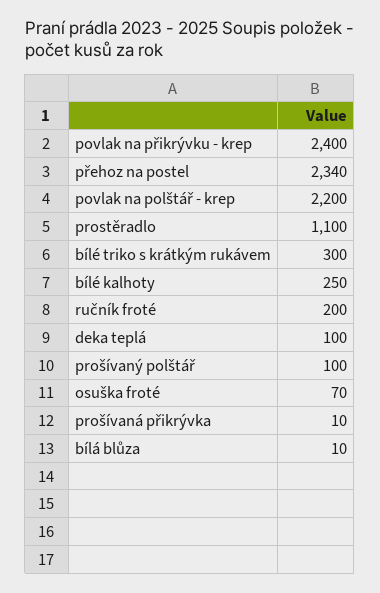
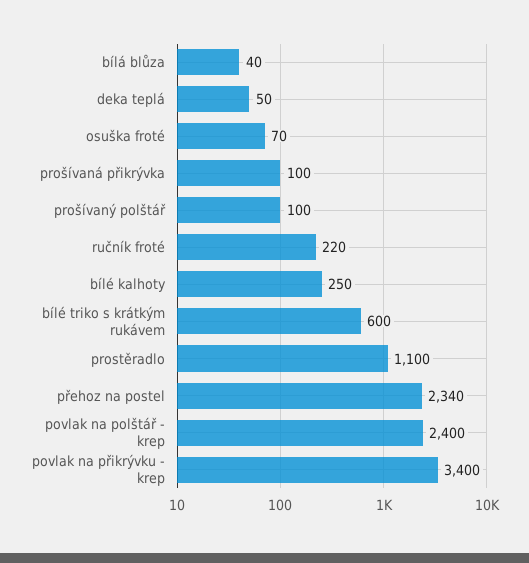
povlak na přikrývku - krep: 2400 -> 3400
povlak na polštář - krep: 2200 -> 2400
bílé triko s krátkým rukávem: 300 -> 600
ručník froté: 200 -> 220
deka teplá: 100 -> 50
prošívaná přikrývka: 10 -> 100
bílá blůza: 10 -> 40

